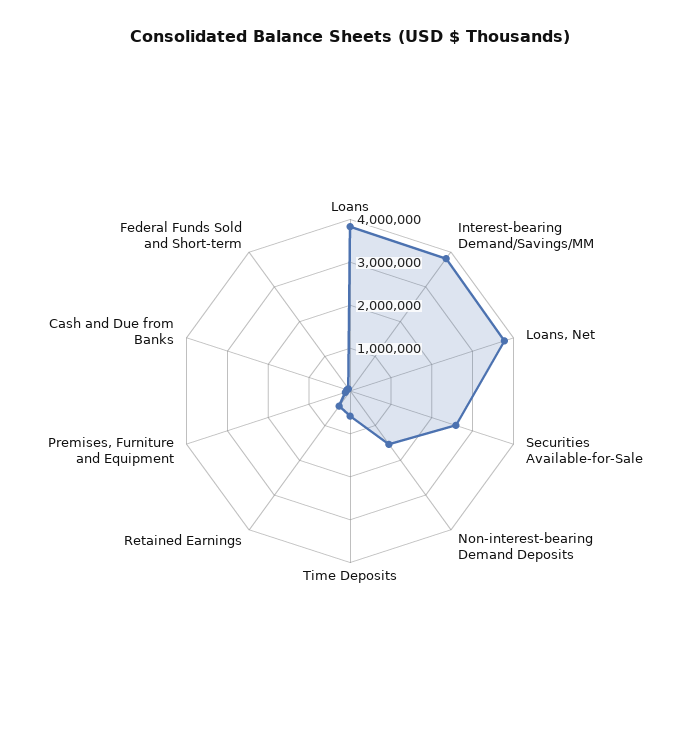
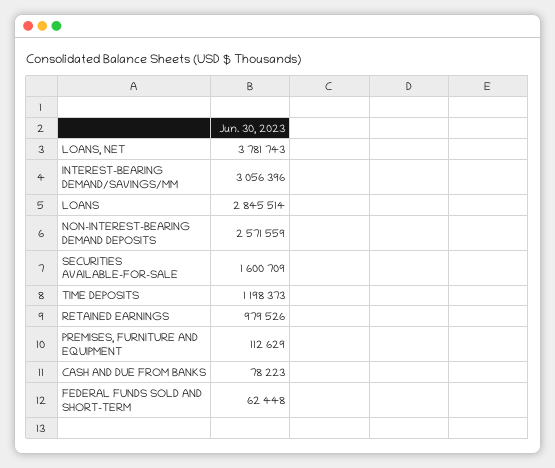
Loans: 3800000 -> 2845514
Interest-bearing Demand/Savings/MM: 3800000 -> 3056396
Securities Available-for-Sale: 2600000 -> 1600709
Non-interest-bearing Demand Deposits: 1600000 -> 2571559
Time Deposits: 600000 -> 1198373
Retained Earnings: 400000 -> 979526

